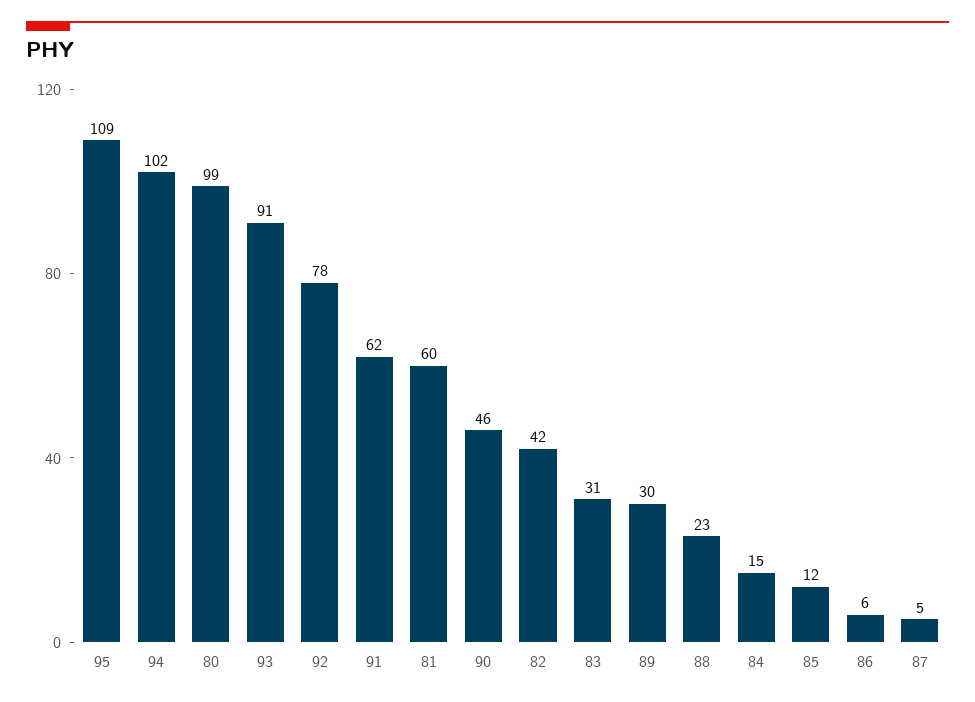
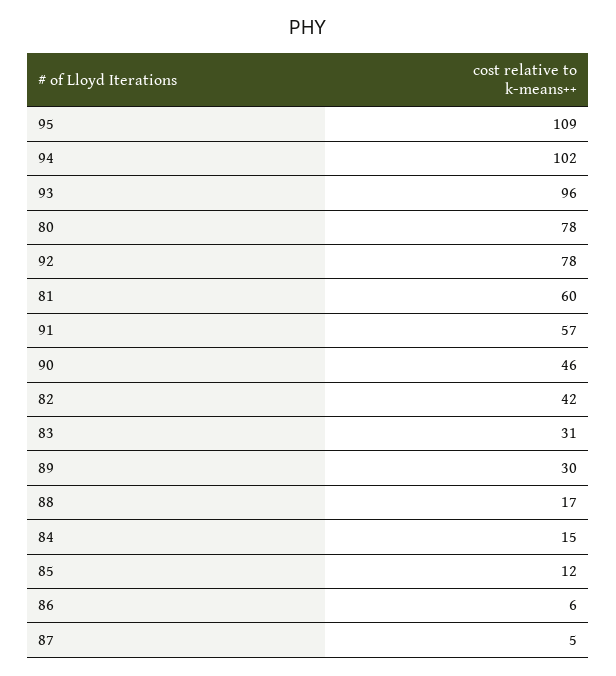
80: 99 -> 78
93: 91 -> 96
91: 62 -> 57
88: 23 -> 17

